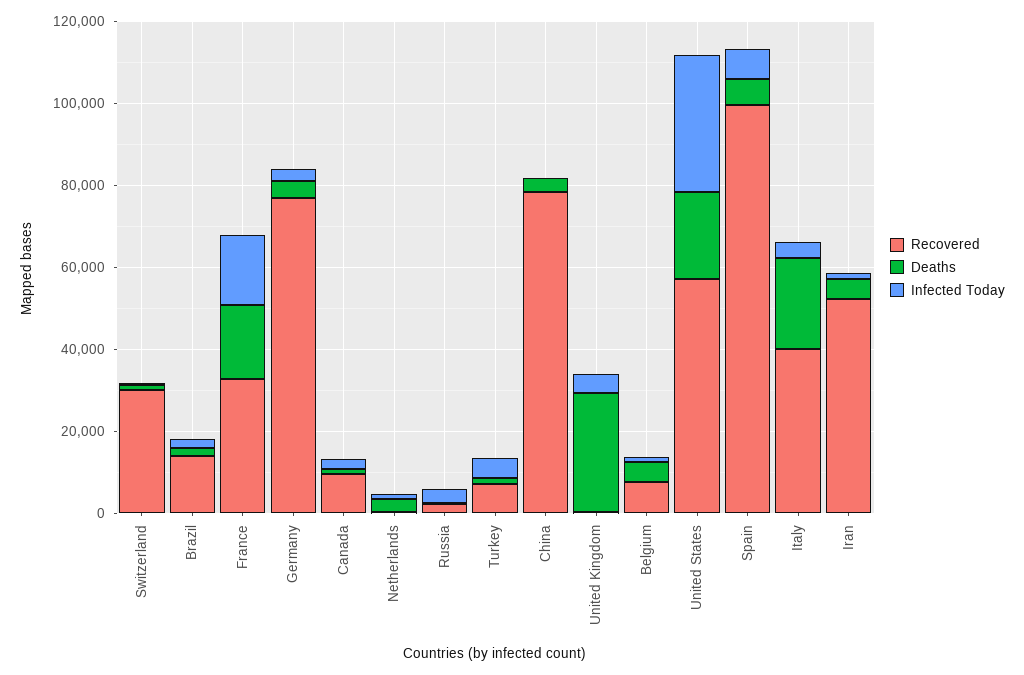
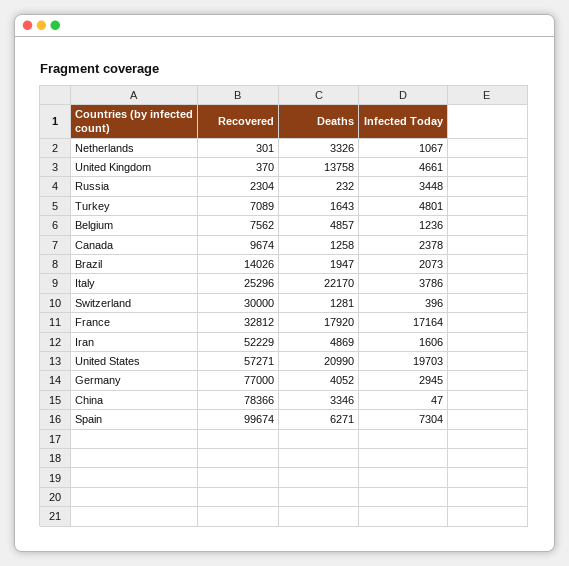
Deaths, United Kingdom: 30000 -> 13758
Infected Today, United States: 35000 -> 19703
Recovered, Italy: 40000 -> 25296

